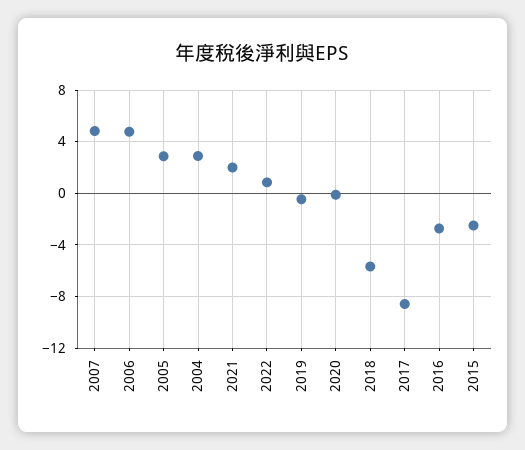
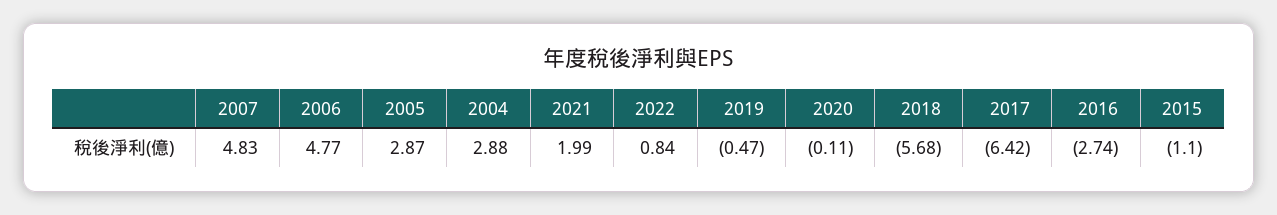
2017: -8.5 -> -6.42
2015: -2.5 -> -1.1

